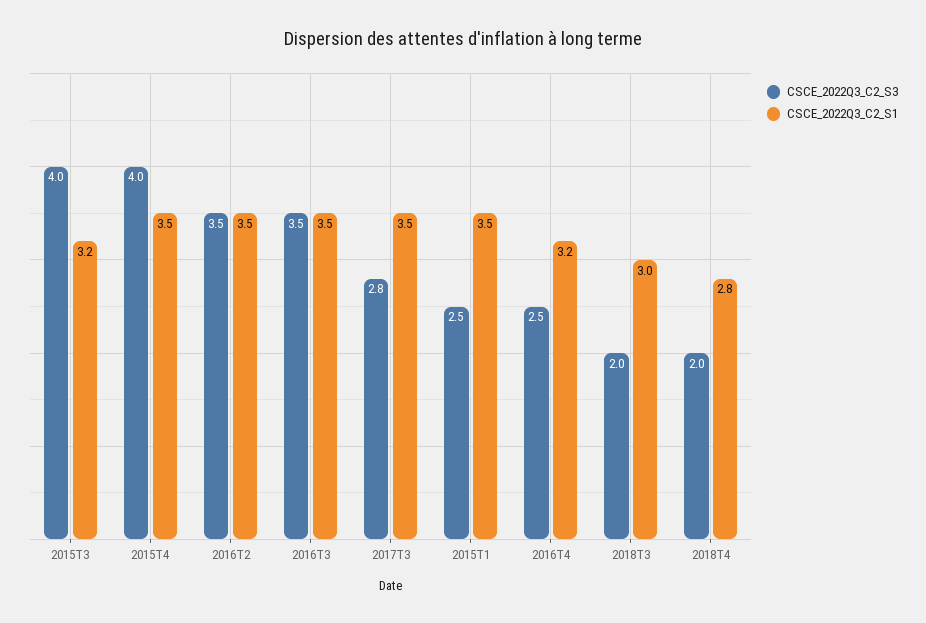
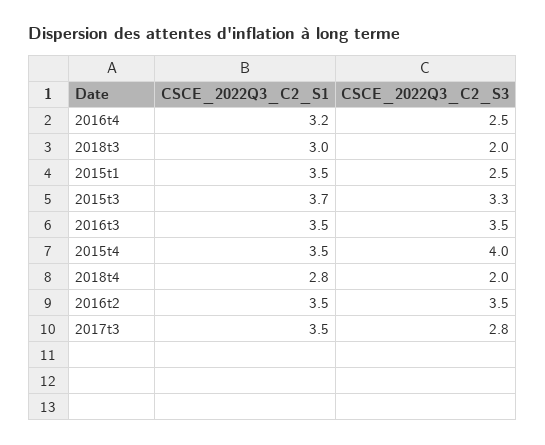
CSCE_2022Q3_C2_S3, 2015T3: 4 -> 3.3
CSCE_2022Q3_C2_S1, 2015T3: 3.2 -> 3.7

